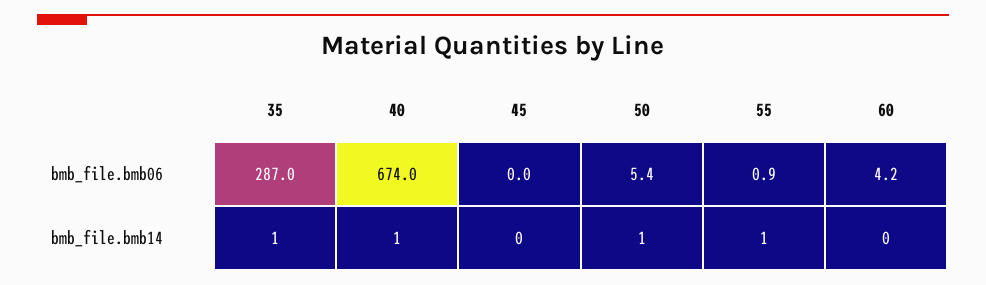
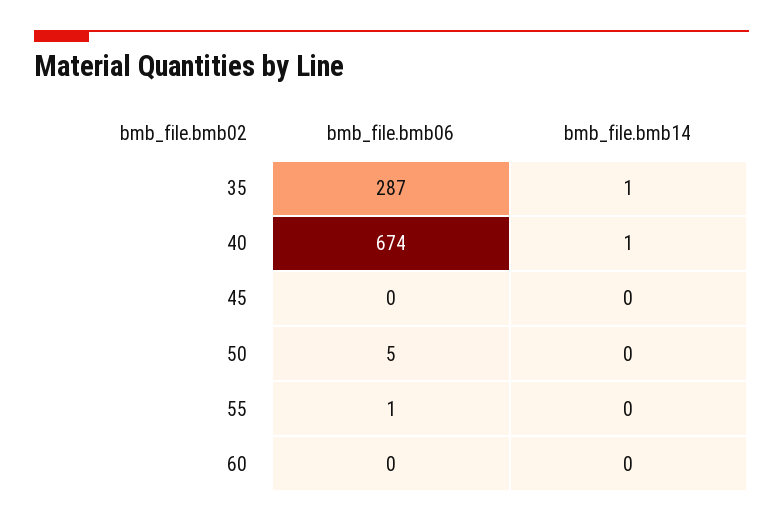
60, bmb_file.bmb06: 4.2 -> 0
50, bmb_file.bmb14: 1 -> 0
55, bmb_file.bmb14: 1 -> 0

